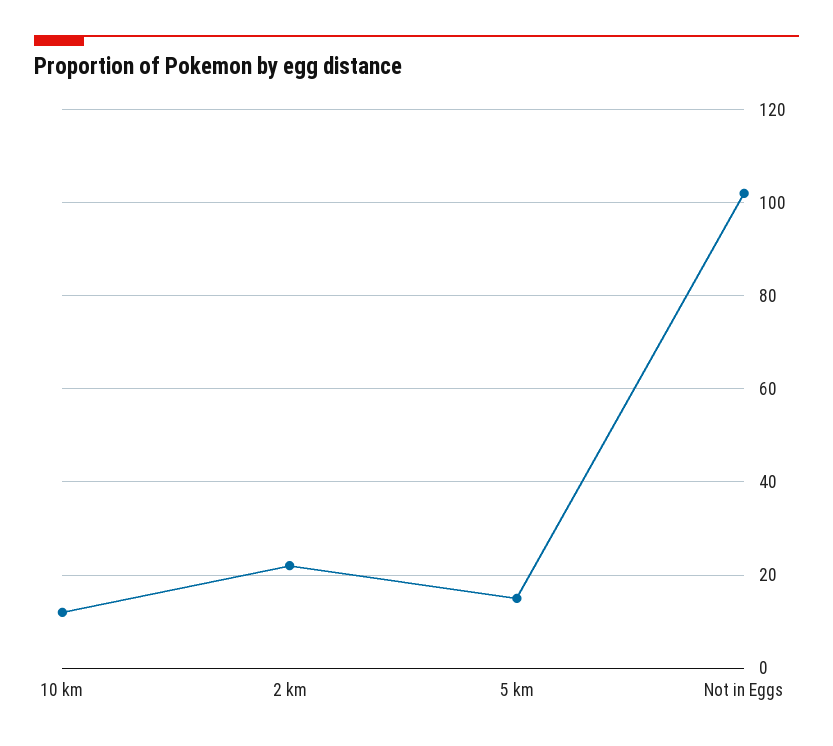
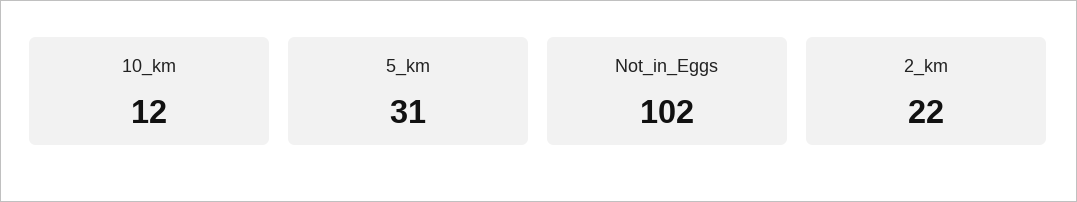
5 km: 15 -> 31

